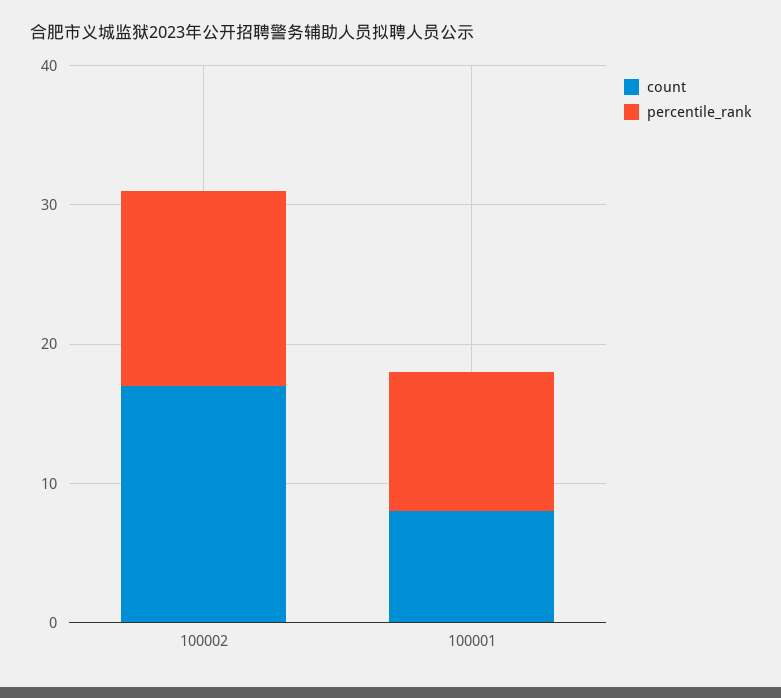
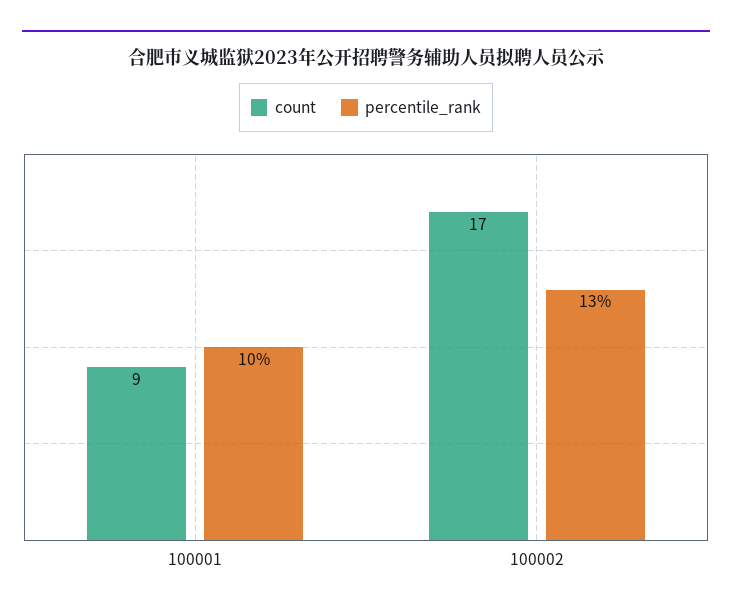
percentile_rank, 100002: 14 -> 13
count, 100001: 8 -> 9

